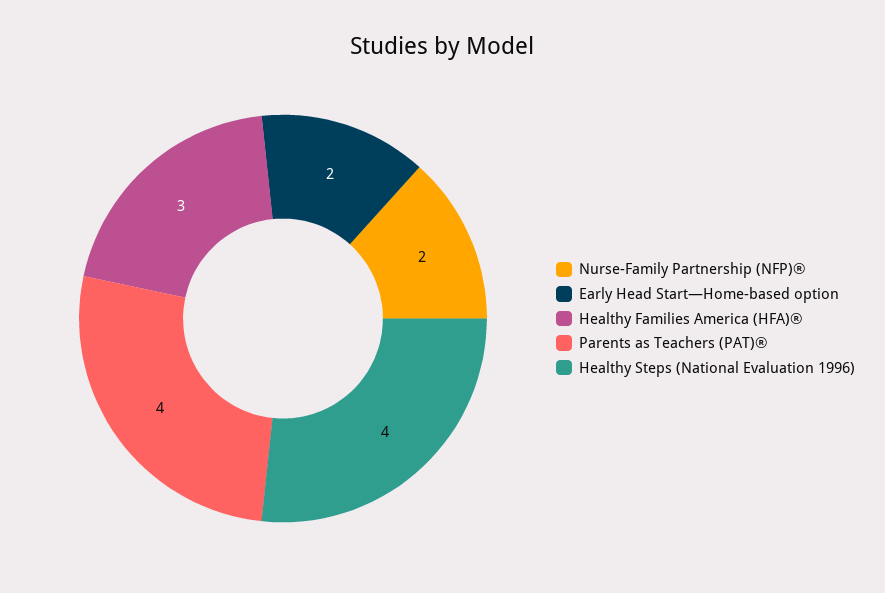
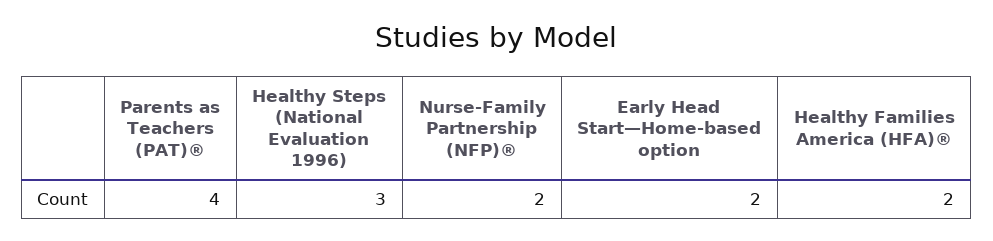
Healthy Families America (HFA)®: 3 -> 2
Healthy Steps (National Evaluation 1996): 4 -> 3

